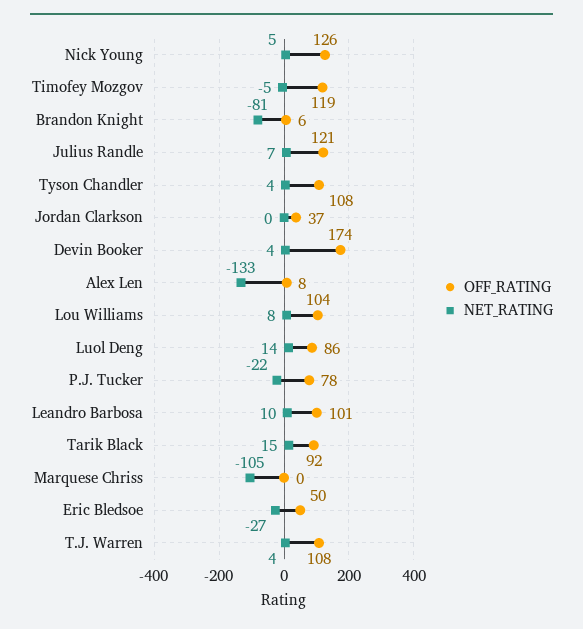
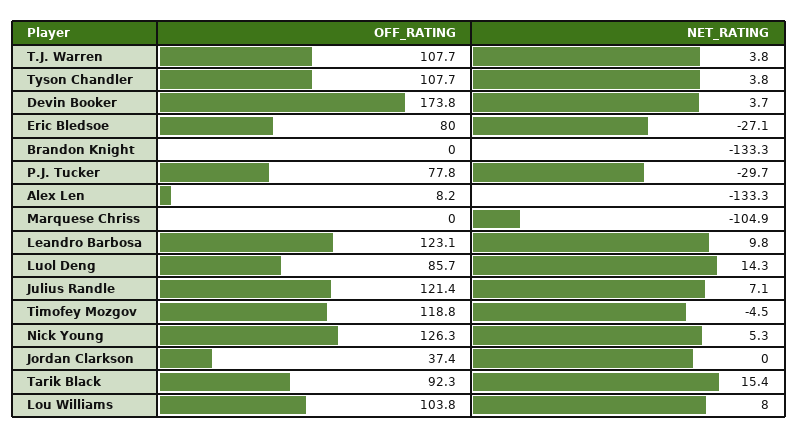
OFF_RATING, Brandon Knight: 6 -> 0
NET_RATING, Brandon Knight: -81 -> -133.3
NET_RATING, P.J. Tucker: -22 -> -29.7
OFF_RATING, Leandro Barbosa: 101 -> 123.1
OFF_RATING, Eric Bledsoe: 50 -> 80

